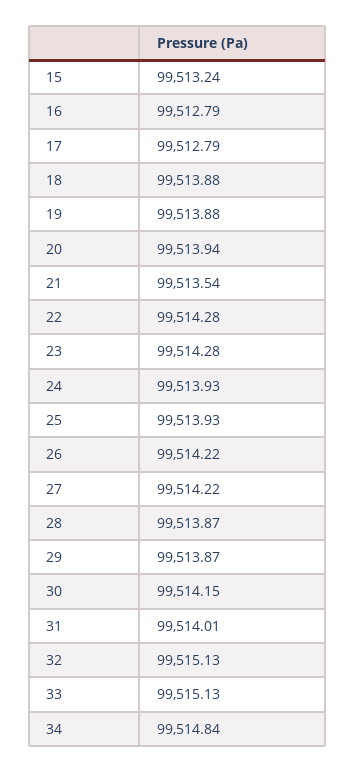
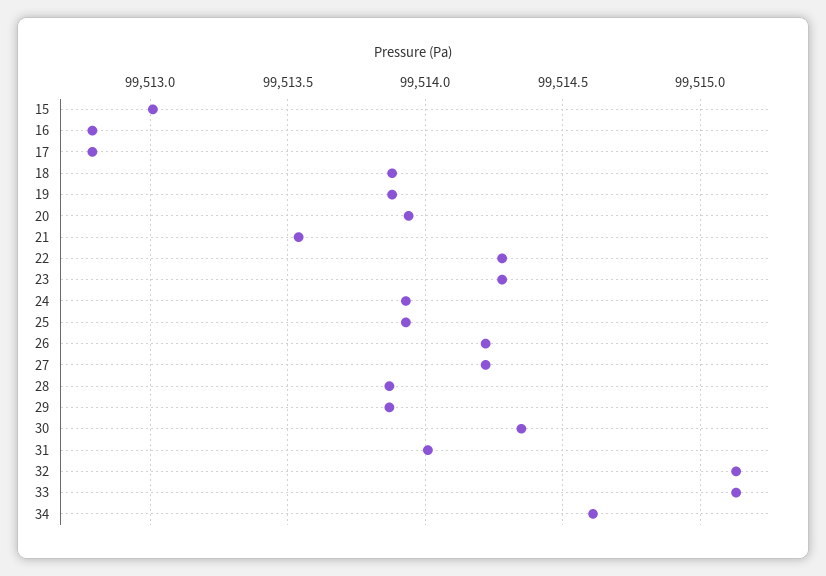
15: 99513.24 -> 99513
30: 99514.15 -> 99514.35
34: 99514.84 -> 99514.6

